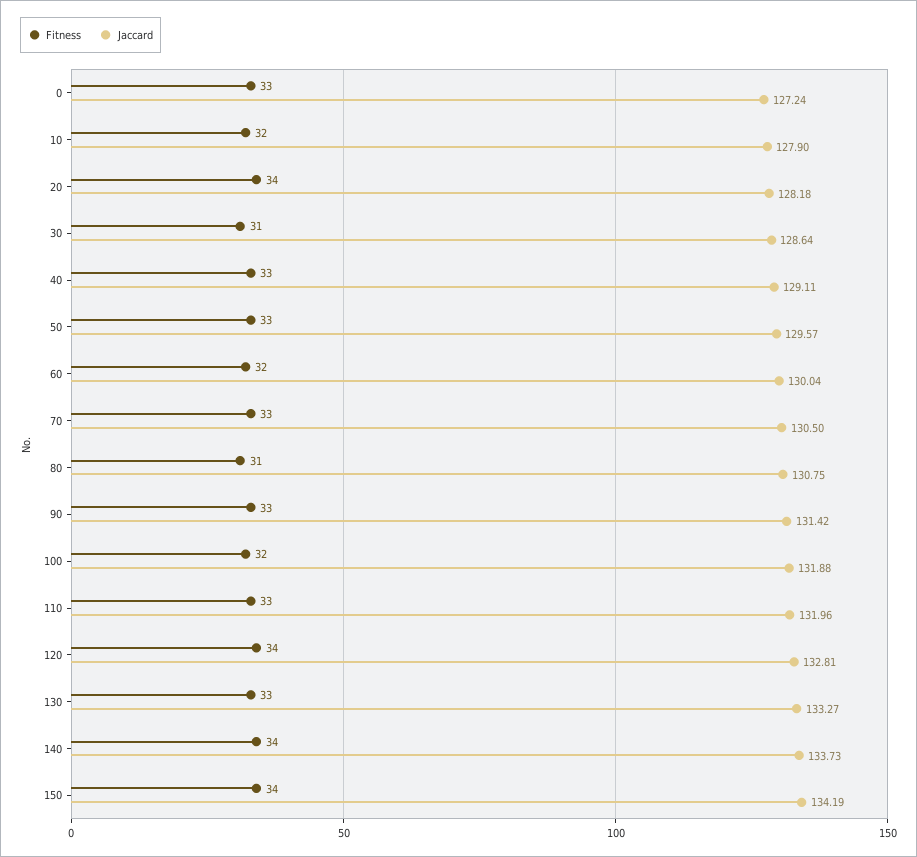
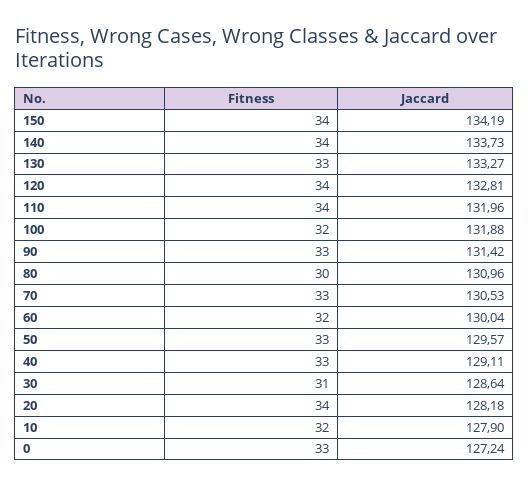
Jaccard, 70: 130.5 -> 130.53
Fitness, 80: 31 -> 30
Jaccard, 80: 130.75 -> 130.96
Fitness, 110: 33 -> 34

